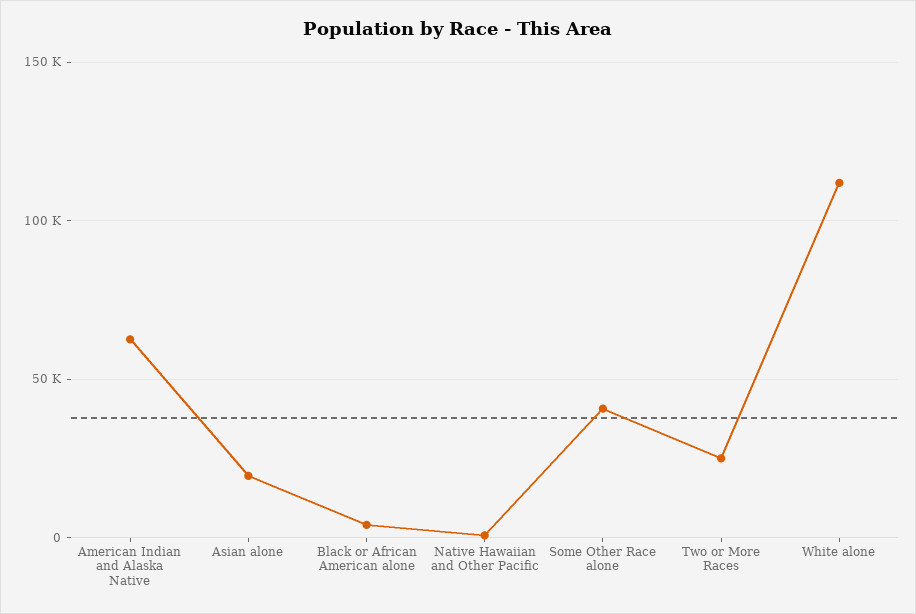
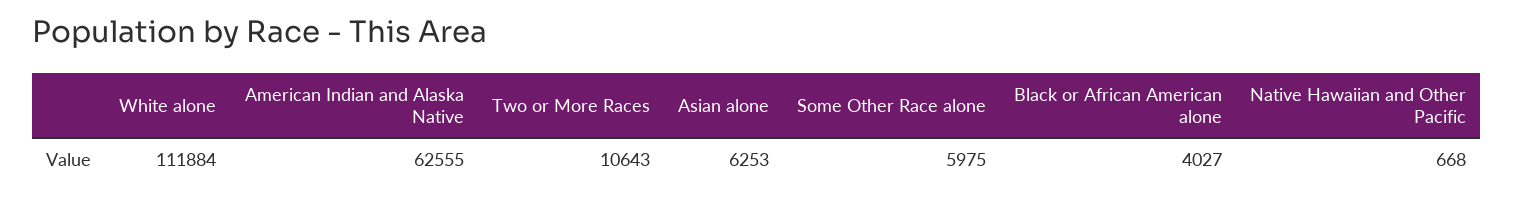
Asian alone: 20000 -> 6253
Some Other Race alone: 40000 -> 5975
Two or More Races: 25000 -> 10643

